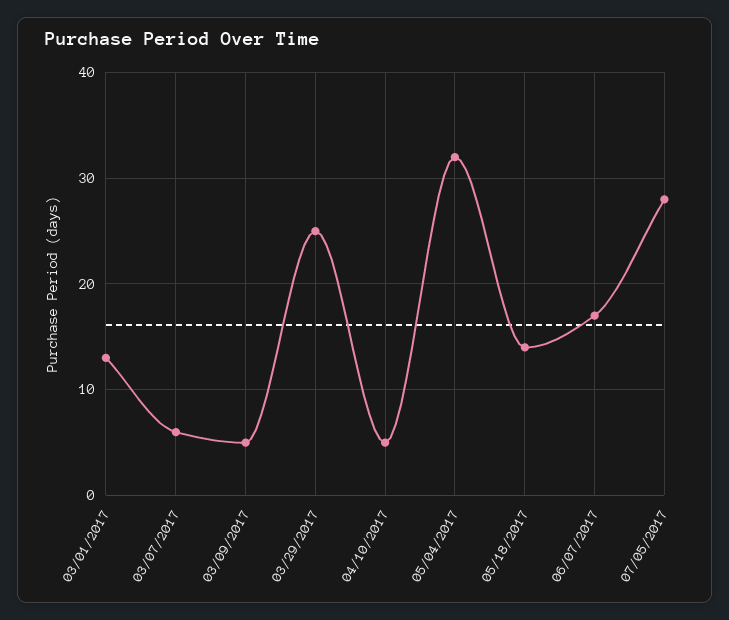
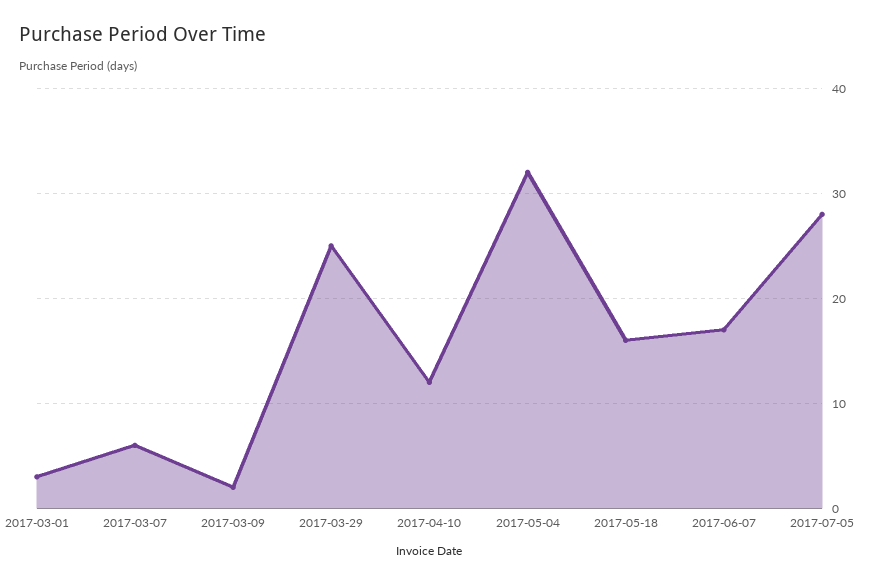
03/01/2017: 13 -> 3
03/09/2017: 5 -> 2
04/10/2017: 5 -> 12
05/18/2017: 14 -> 16

